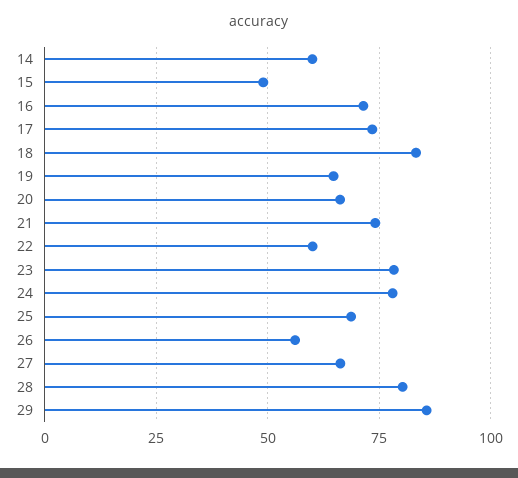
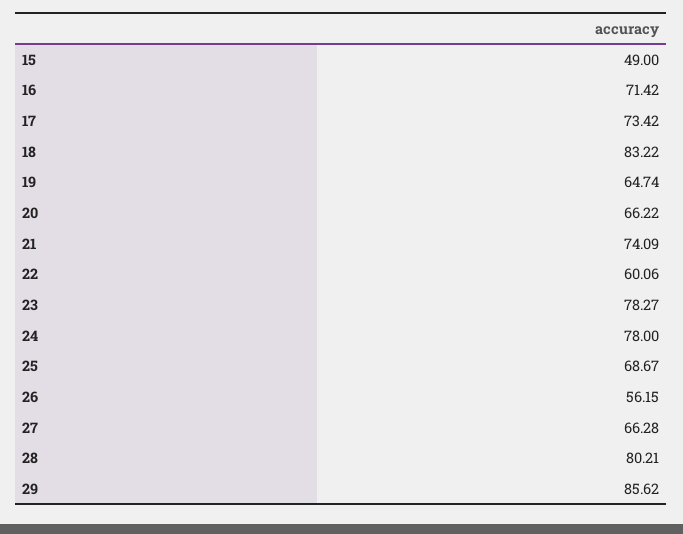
14: 60 -> none

